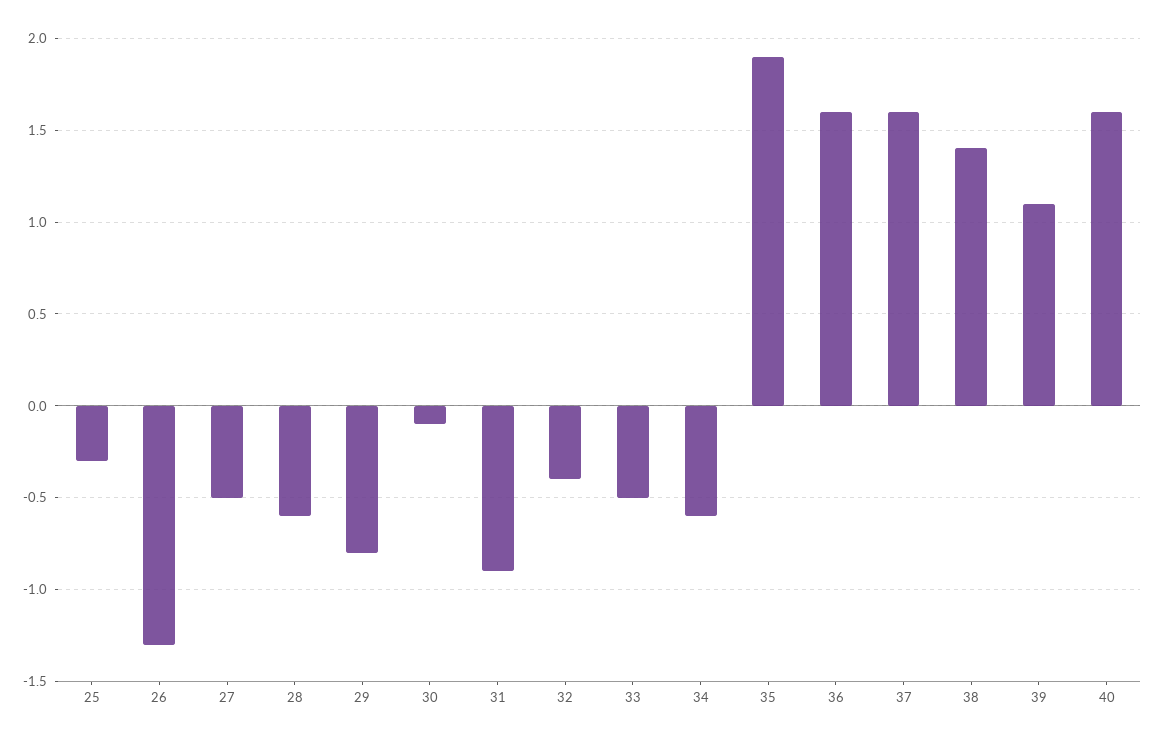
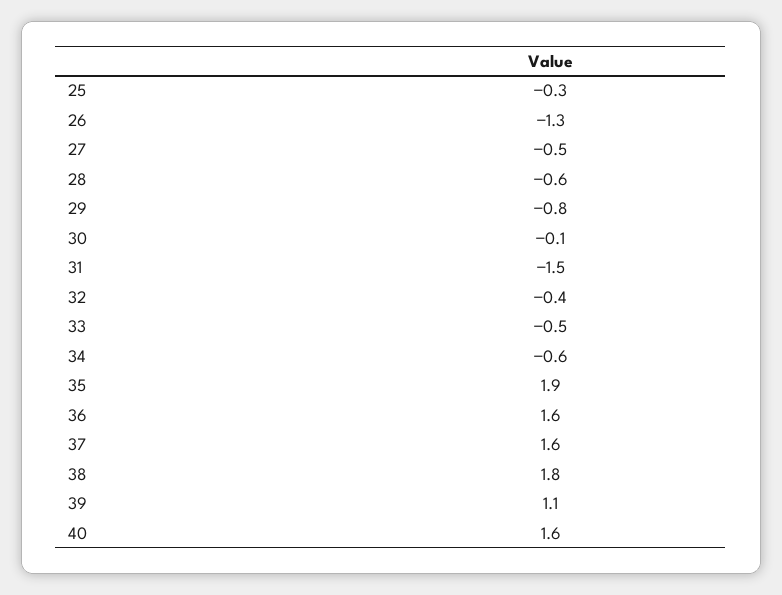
31: -0.9 -> -1.5
38: 1.4 -> 1.8

